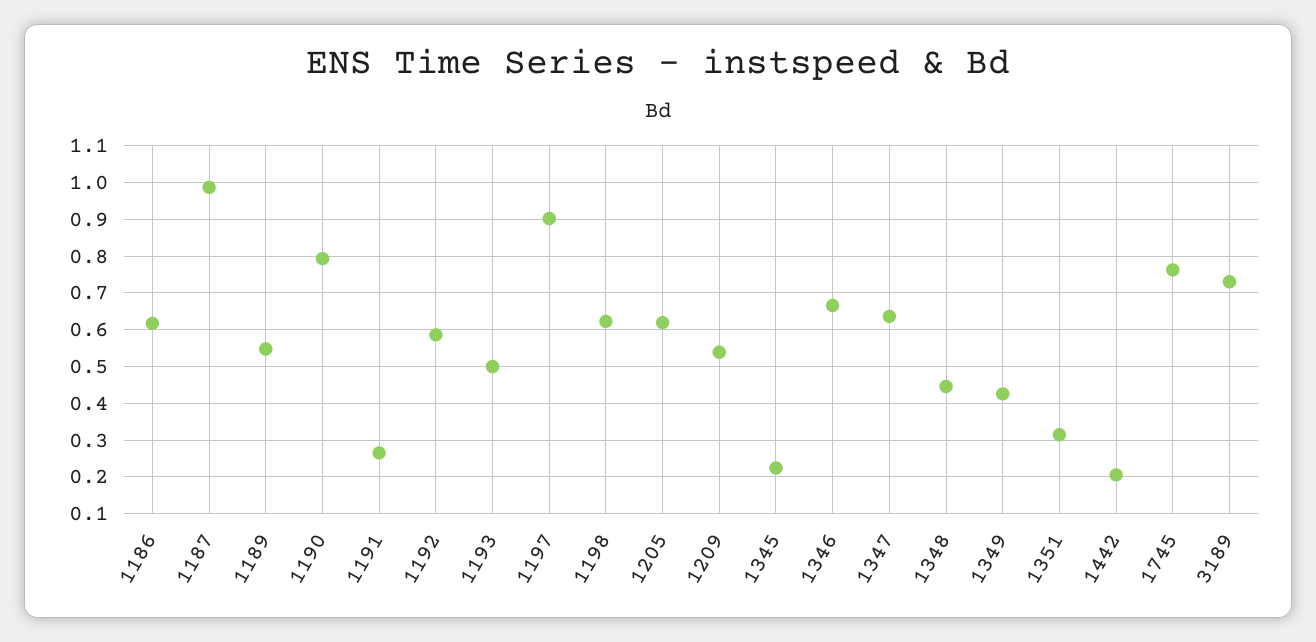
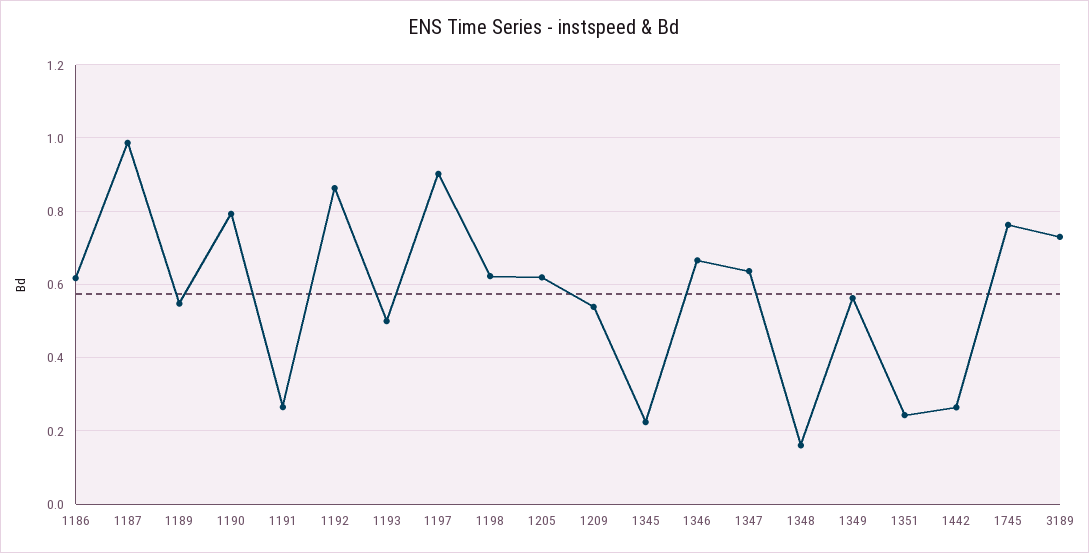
1192: 0.58 -> 0.86
1348: 0.44 -> 0.16
1349: 0.42 -> 0.56
1351: 0.32 -> 0.24
1442: 0.2 -> 0.26

